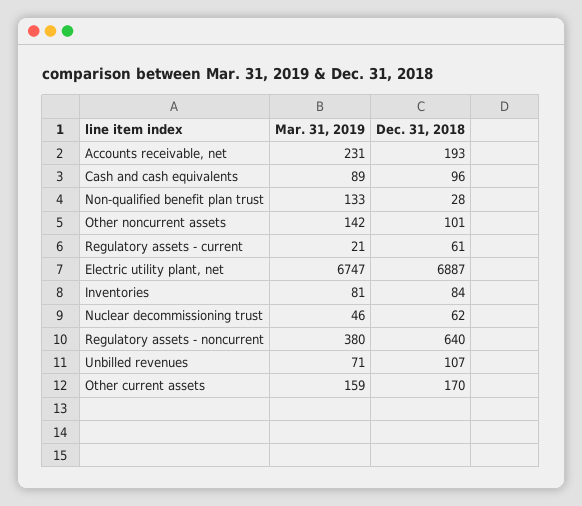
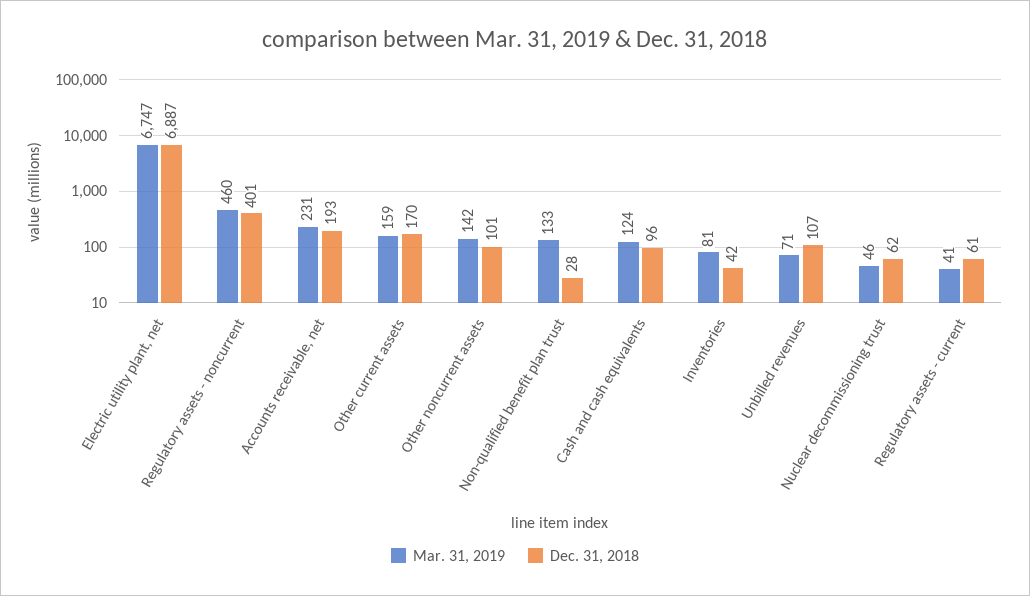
Mar. 31, 2019, Cash and cash equivalents: 89 -> 124
Mar. 31, 2019, Regulatory assets - current: 21 -> 41
Dec. 31, 2018, Inventories: 84 -> 42
Mar. 31, 2019, Regulatory assets - noncurrent: 380 -> 460
Dec. 31, 2018, Regulatory assets - noncurrent: 640 -> 401

